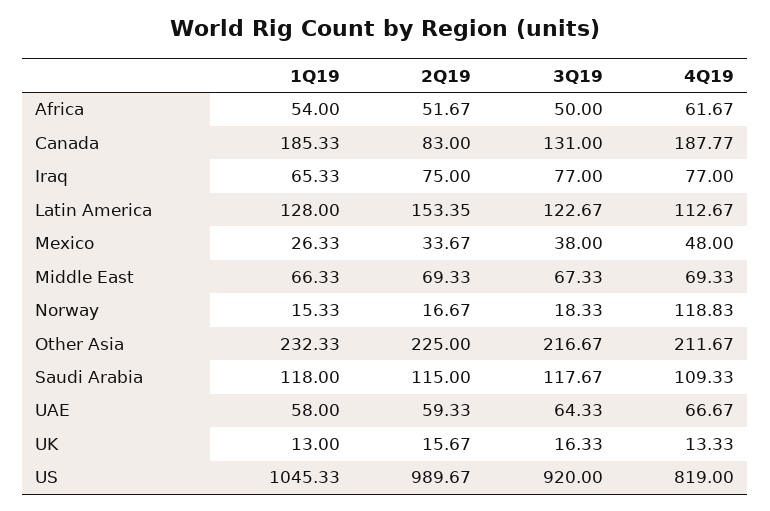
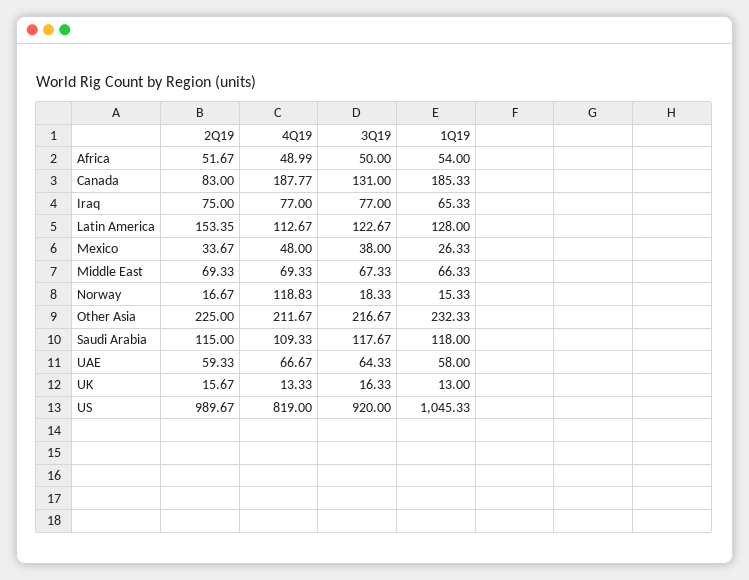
4Q19, Africa: 61.67 -> 48.99

